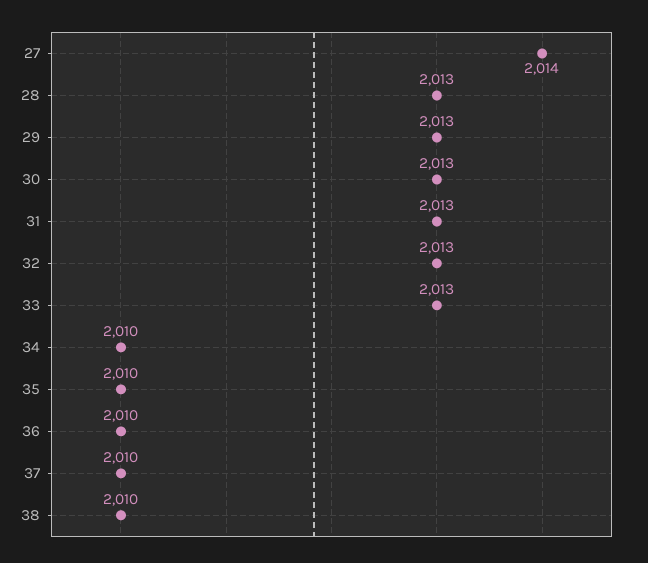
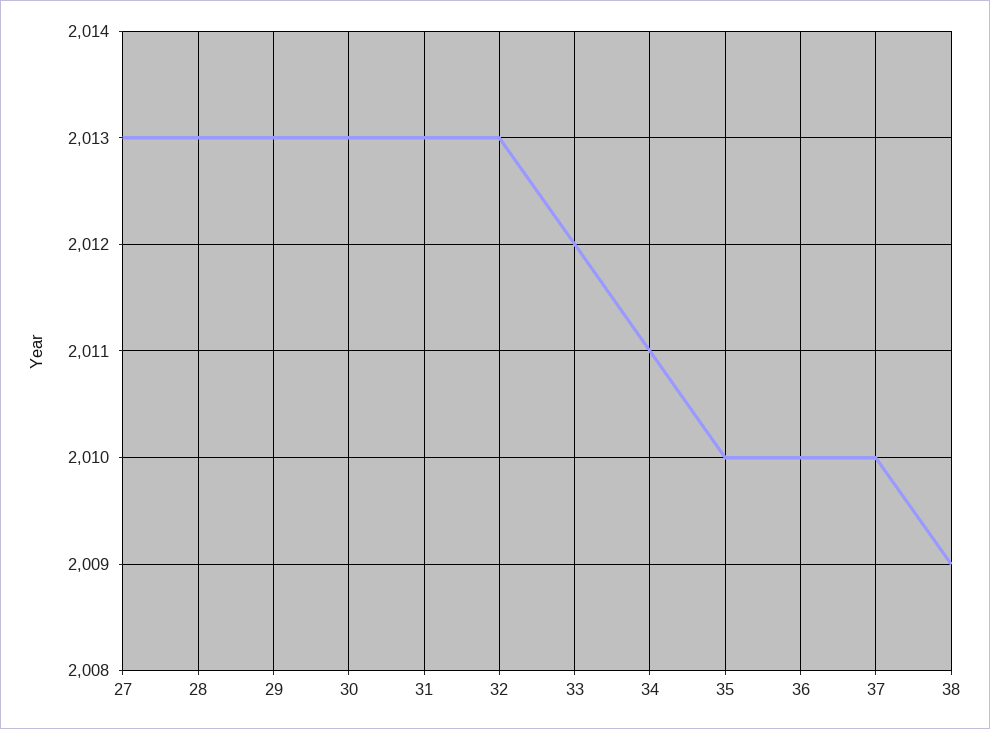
27: 2014 -> 2013
33: 2013 -> 2012
34: 2010 -> 2011
38: 2010 -> 2009

